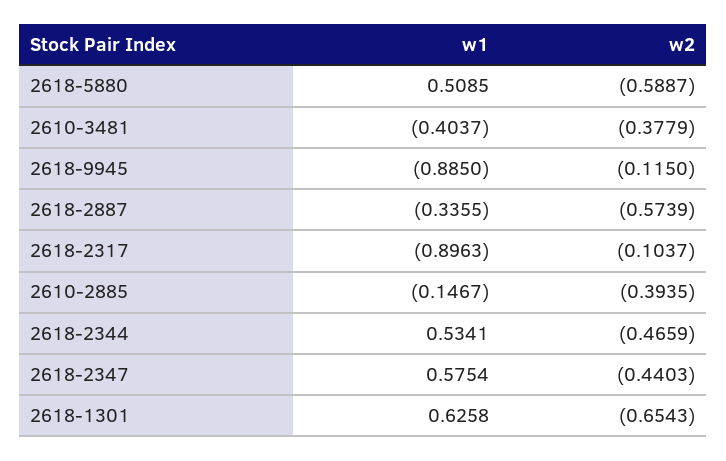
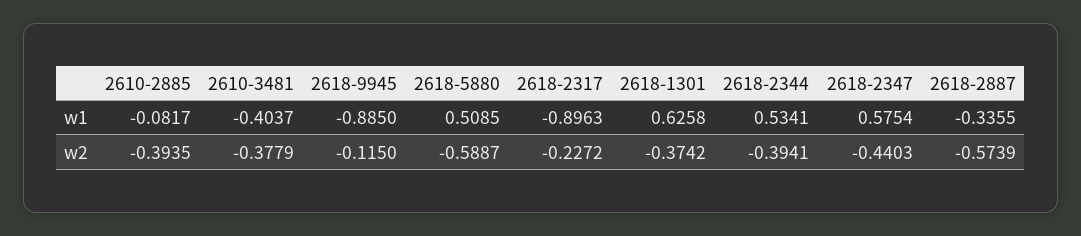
w2, 2618-2317: -0.1037 -> -0.2272
w1, 2610-2885: -0.1467 -> -0.0817
w2, 2618-2344: -0.4659 -> -0.3941
w2, 2618-1301: -0.6543 -> -0.3742

